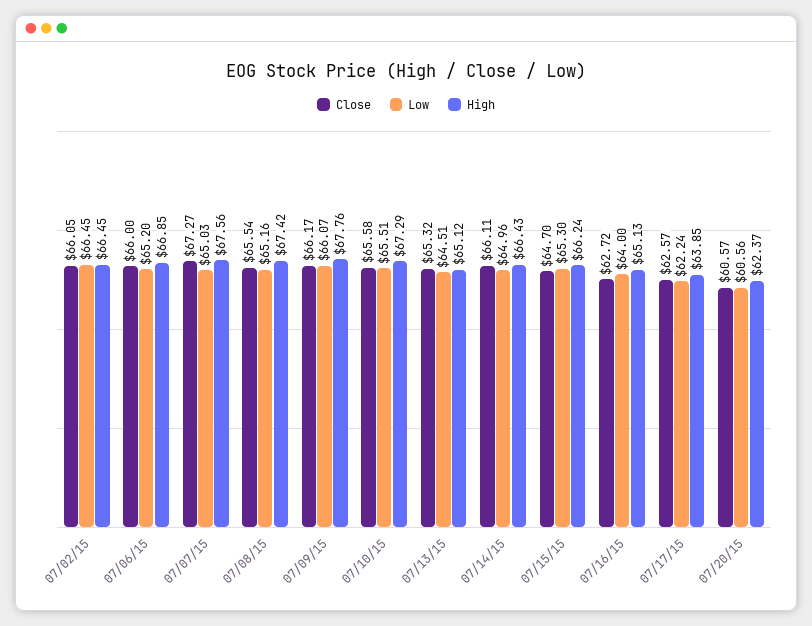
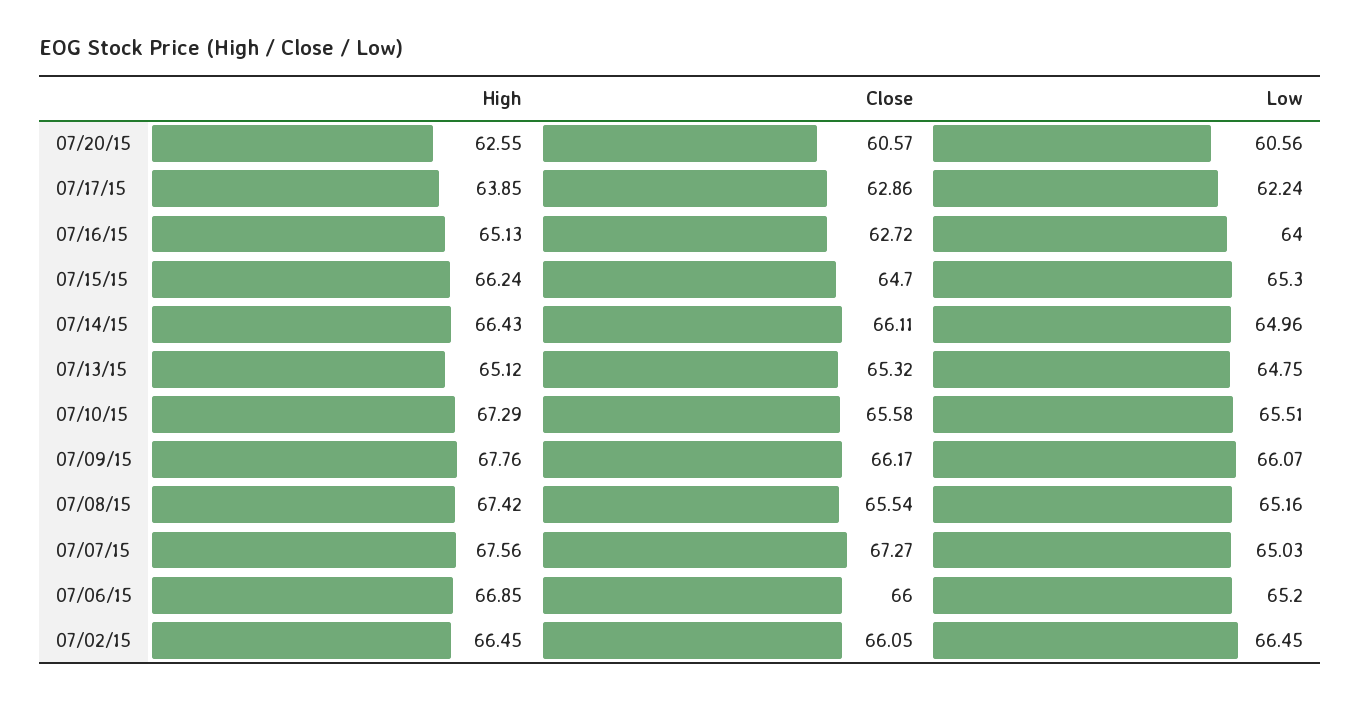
Low, 07/13/15: 64.51 -> 64.75
Close, 07/17/15: 62.57 -> 62.86
High, 07/20/15: 62.37 -> 62.55

